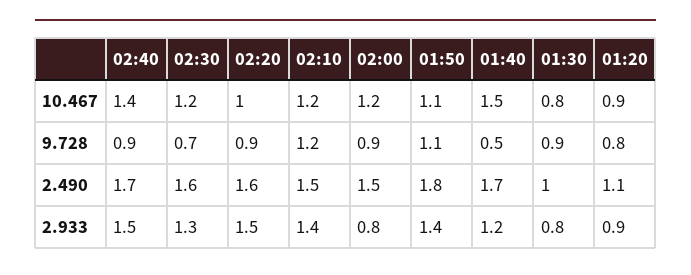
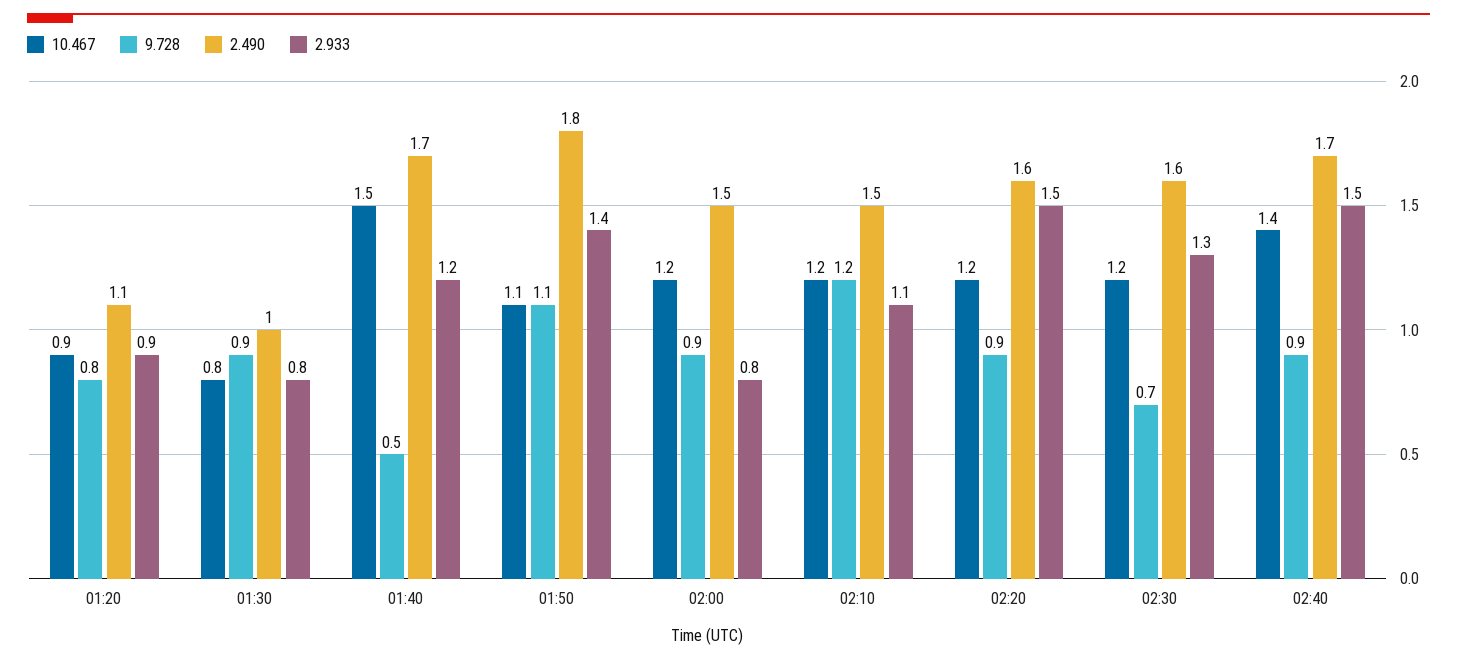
10.467, 02:20: 1 -> 1.2
2.933, 02:10: 1.4 -> 1.1

